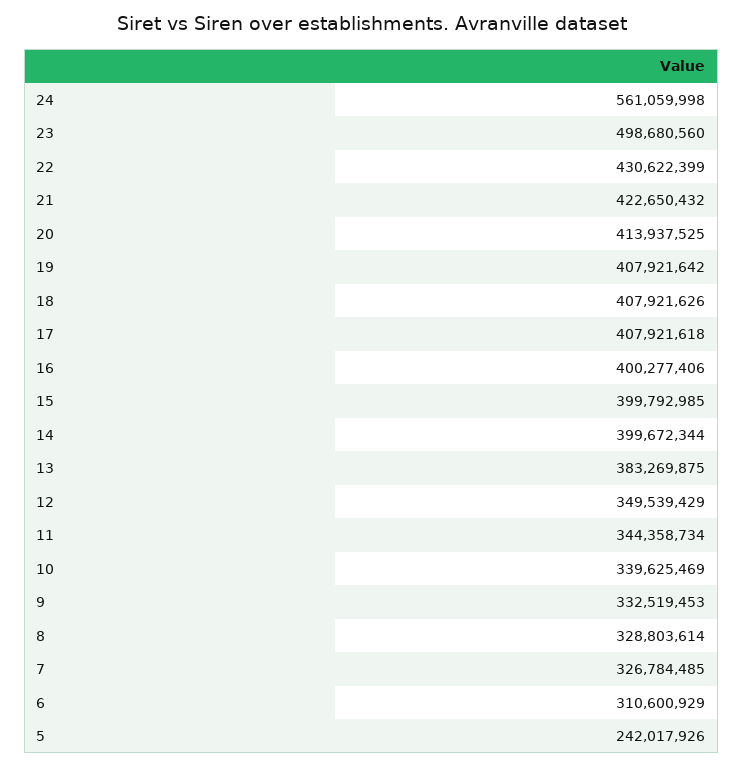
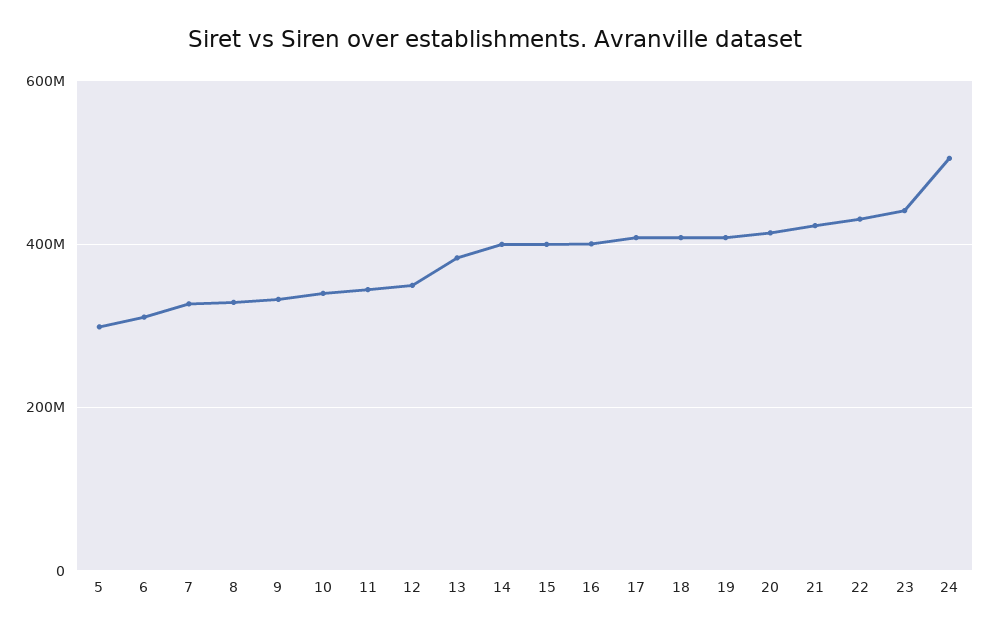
24: 561059998 -> 500000000
23: 498680560 -> 440000000
5: 242017926 -> 300000000

